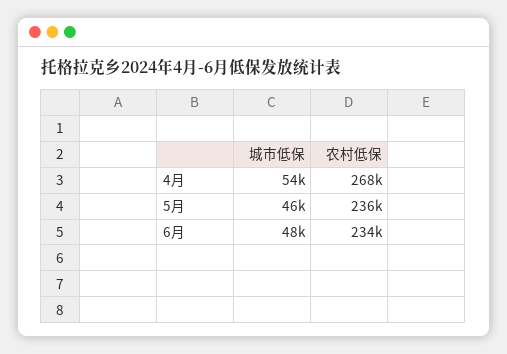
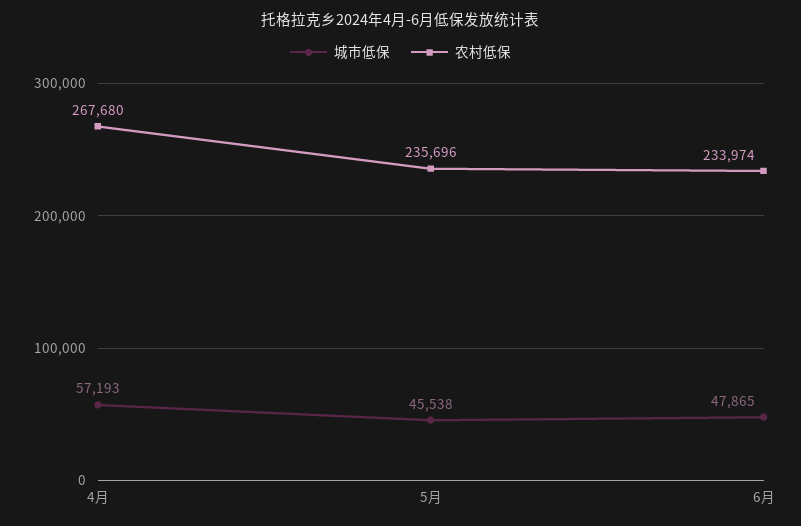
城市低保, 4月: 54000 -> 57193

